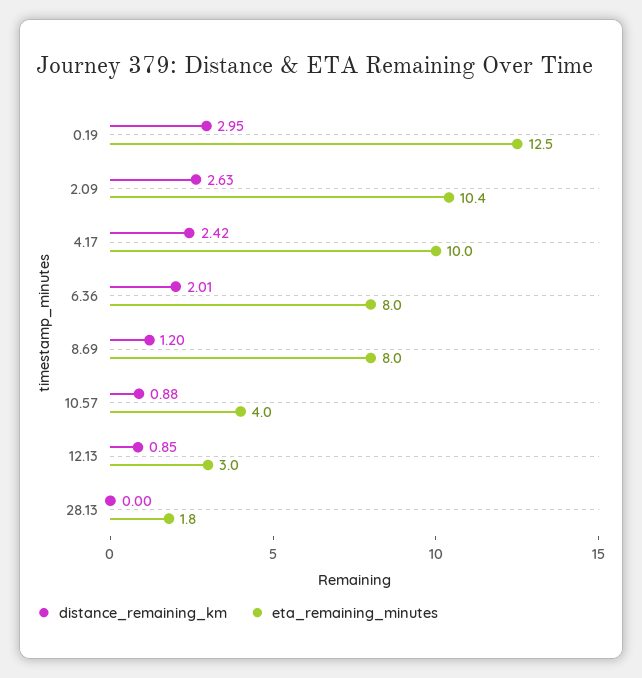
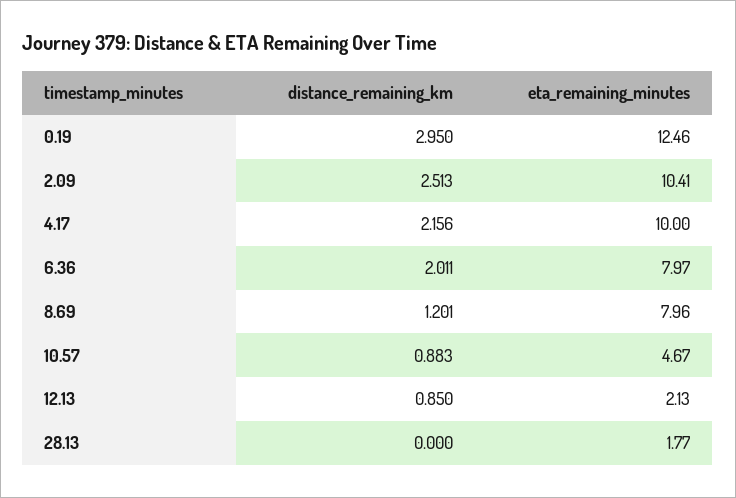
distance_remaining_km, 2.09: 2.63 -> 2.513
distance_remaining_km, 4.17: 2.42 -> 2.156
eta_remaining_minutes, 10.57: 4 -> 4.67
eta_remaining_minutes, 12.13: 3 -> 2.13

